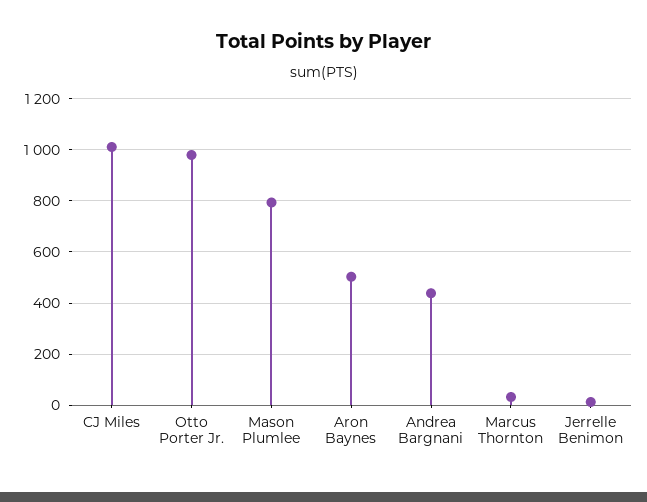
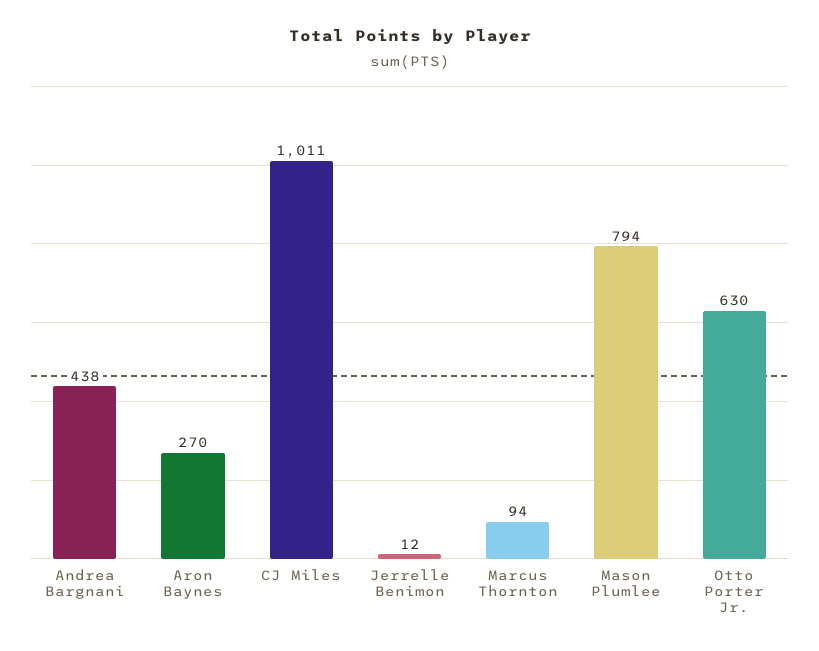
Otto Porter Jr.: 975 -> 630
Aron Baynes: 500 -> 270
Marcus Thornton: 25 -> 94

